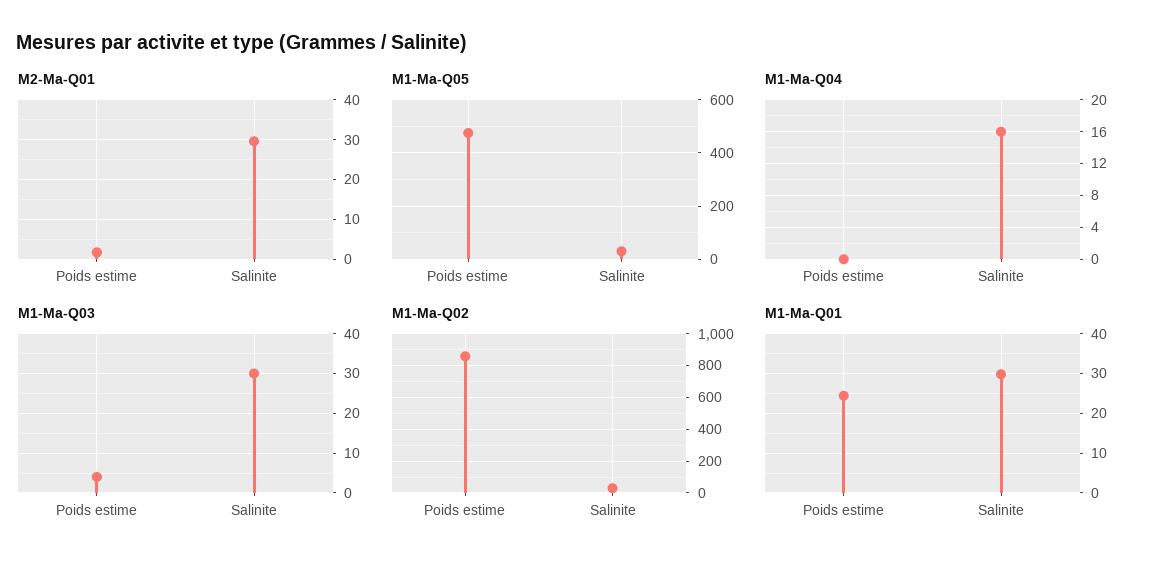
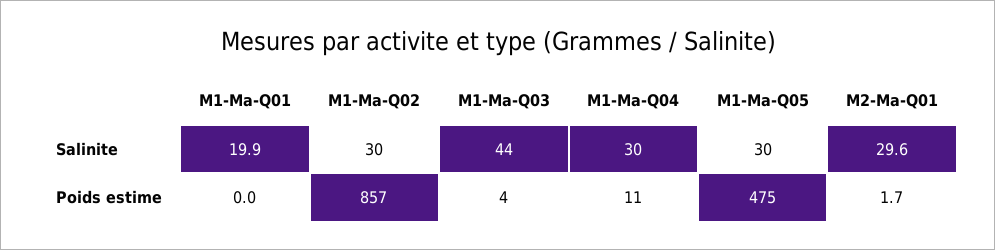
M1-Ma-Q04, Poids estime: 0 -> 11
M1-Ma-Q04, Salinite: 16 -> 30
M1-Ma-Q03, Salinite: 30 -> 44
M1-Ma-Q01, Poids estime: 24 -> 0
M1-Ma-Q01, Salinite: 30 -> 19.9

